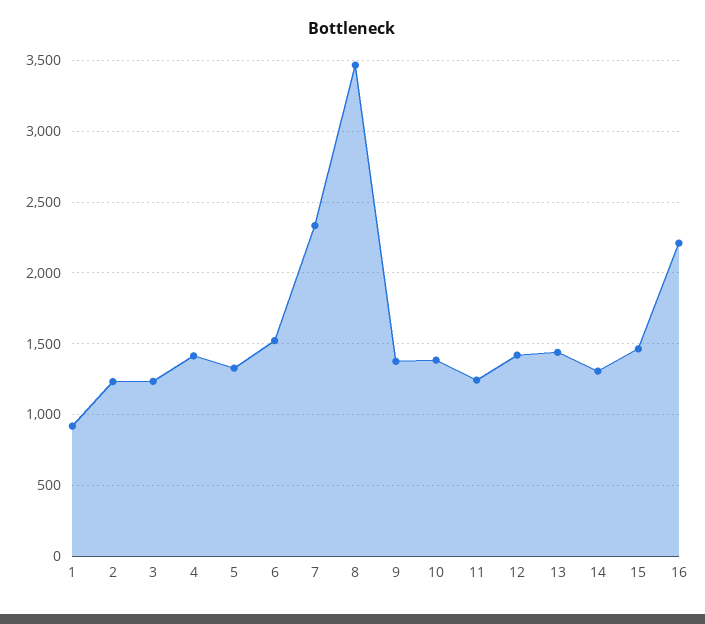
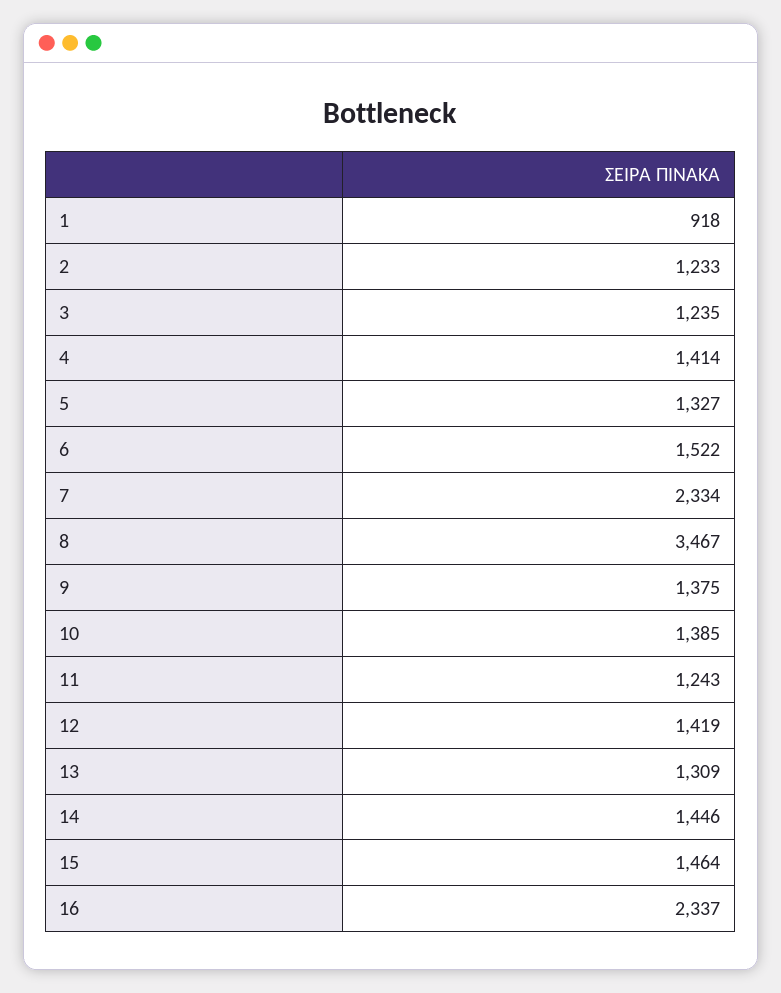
13: 1450 -> 1309
14: 1300 -> 1446
16: 2200 -> 2337

